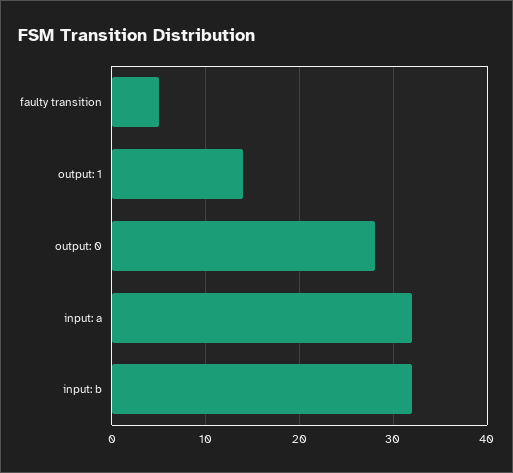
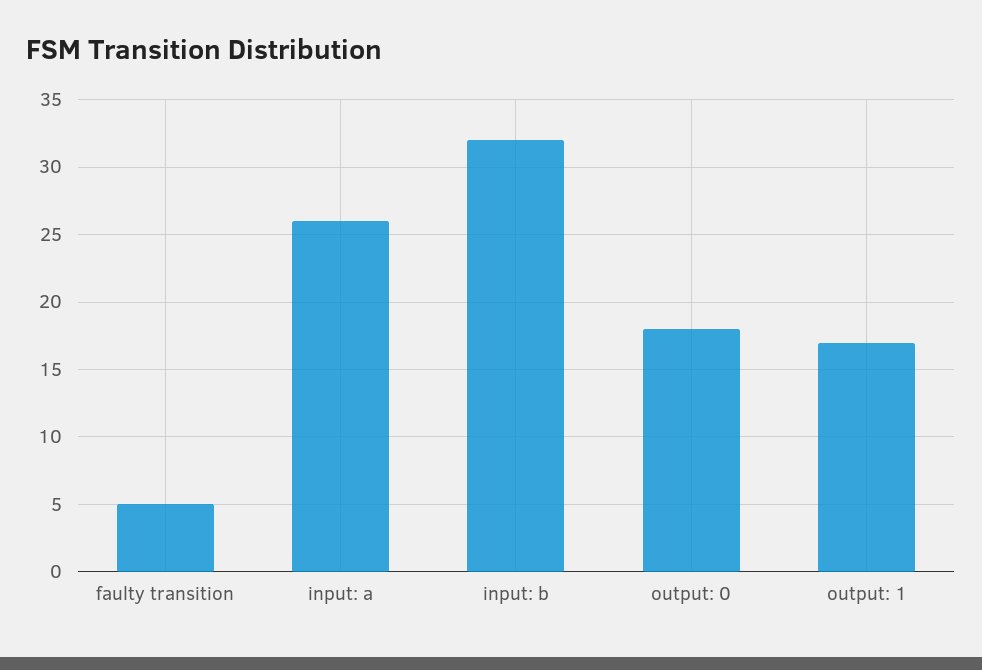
output: 1: 14 -> 17
output: 0: 28 -> 18
input: a: 32 -> 26

